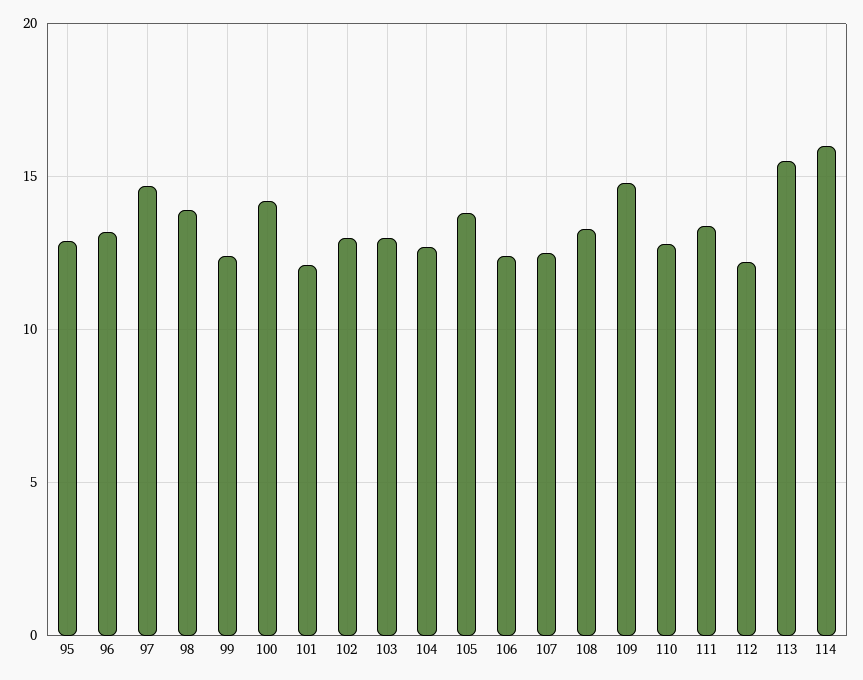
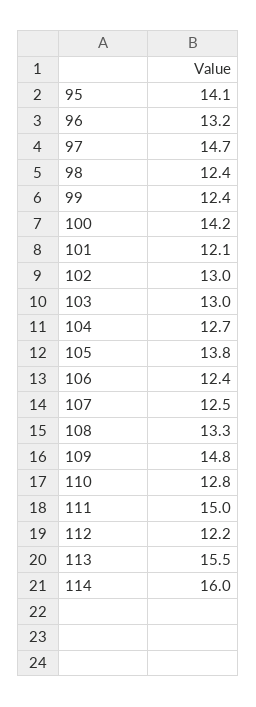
95: 13 -> 14.1
98: 14 -> 12.4
111: 13.5 -> 15

